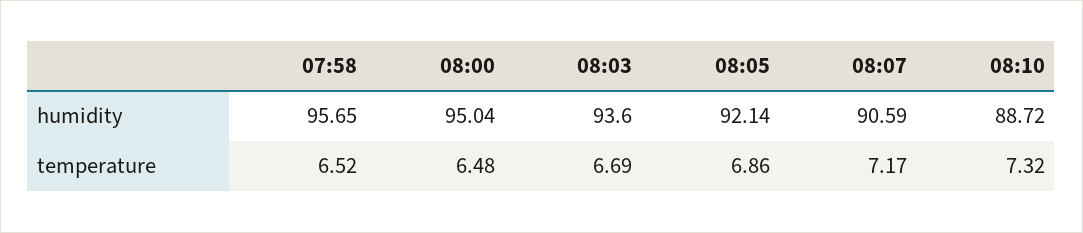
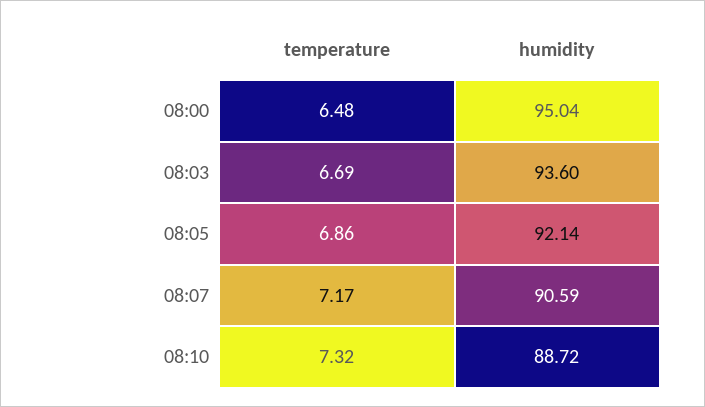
07:58, humidity: 95.65 -> none
07:58, temperature: 6.52 -> none

